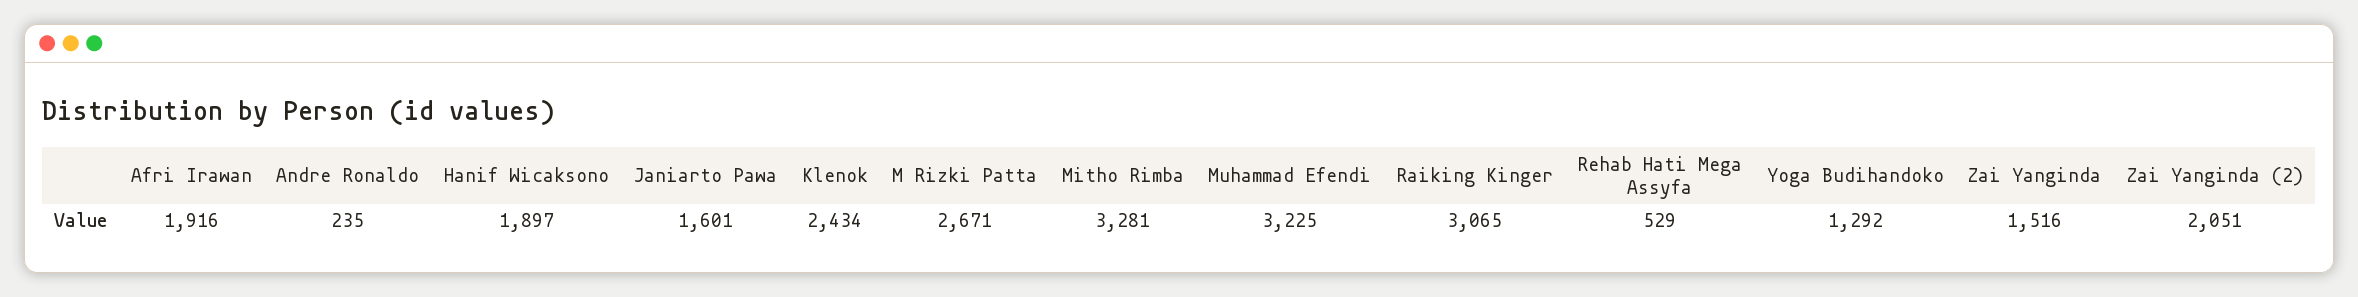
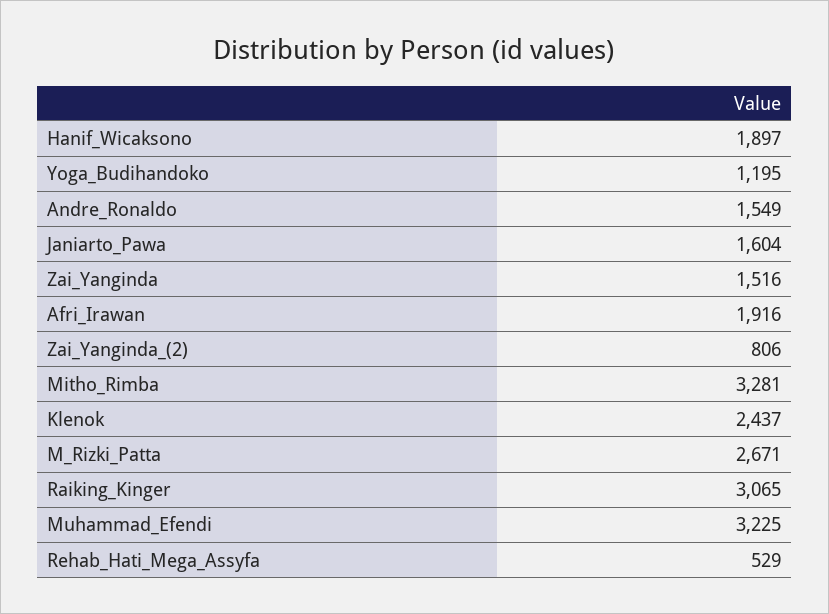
Andre Ronaldo: 235 -> 1549
Janiarto Pawa: 1601 -> 1604
Klenok: 2434 -> 2437
Yoga Budihandoko: 1292 -> 1195
Zai Yanginda (2): 2051 -> 806

